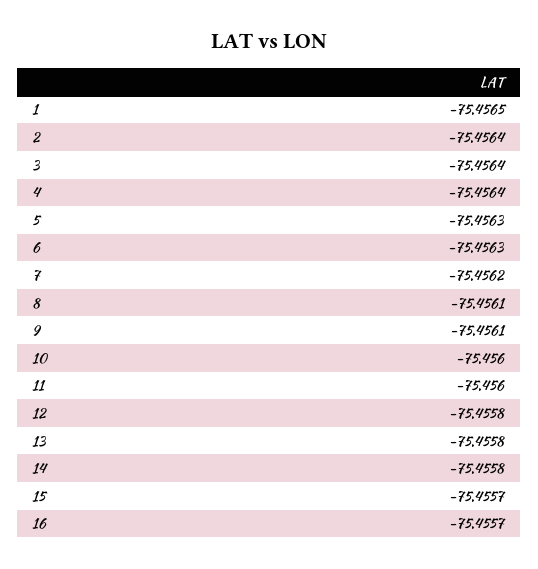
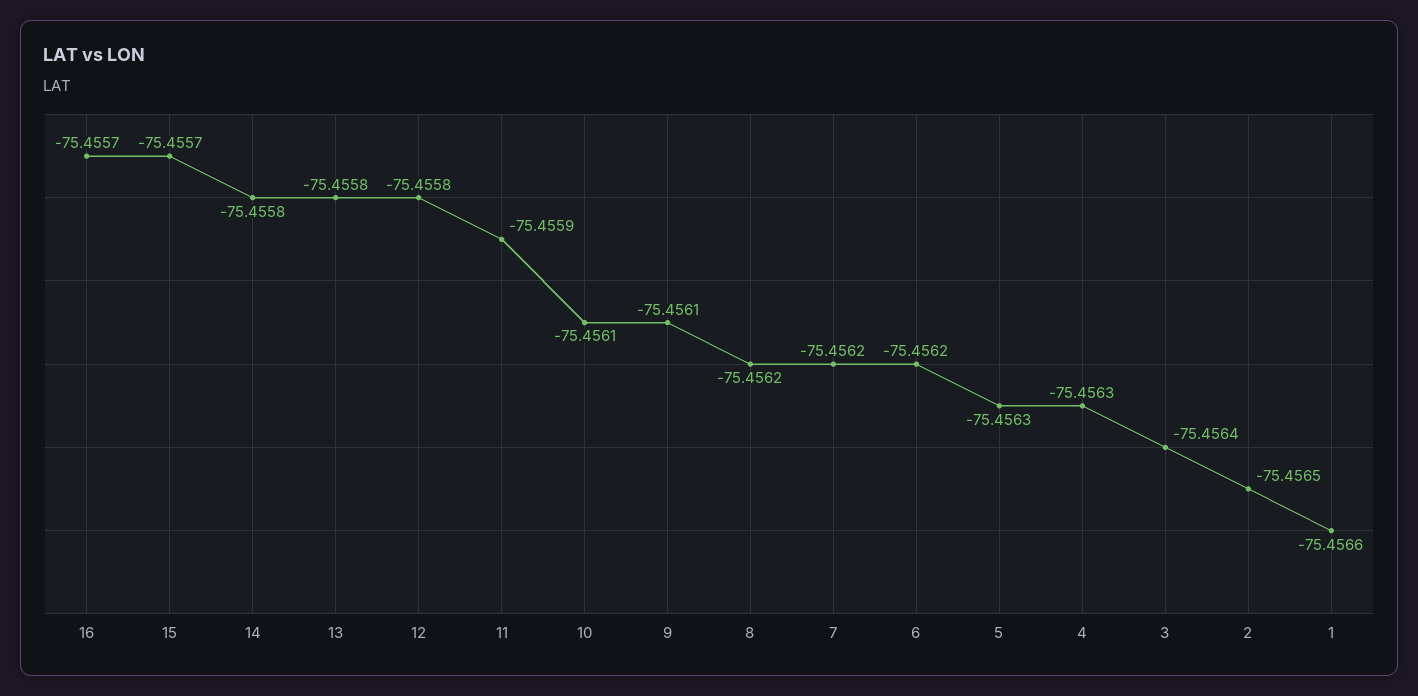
1: -75.4565 -> -75.4566
2: -75.4564 -> -75.4565
4: -75.4564 -> -75.4563
6: -75.4563 -> -75.4562
8: -75.4561 -> -75.4562
10: -75.456 -> -75.4561
11: -75.456 -> -75.4559

